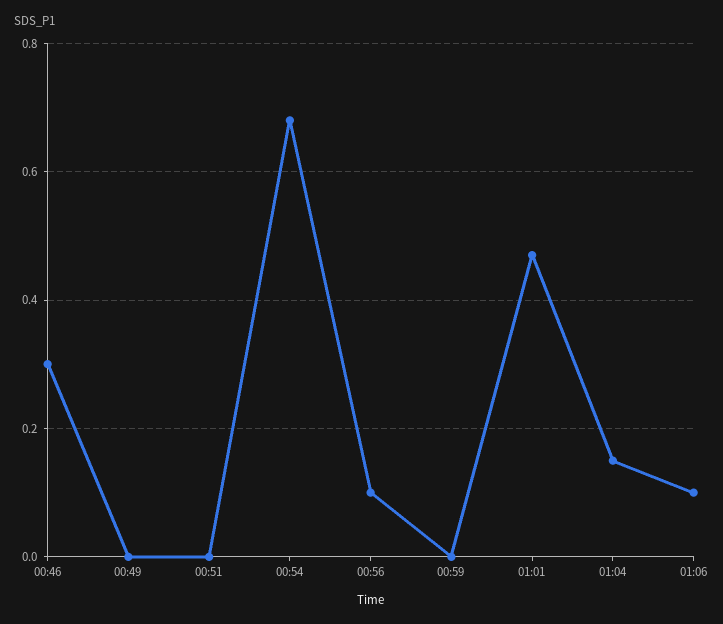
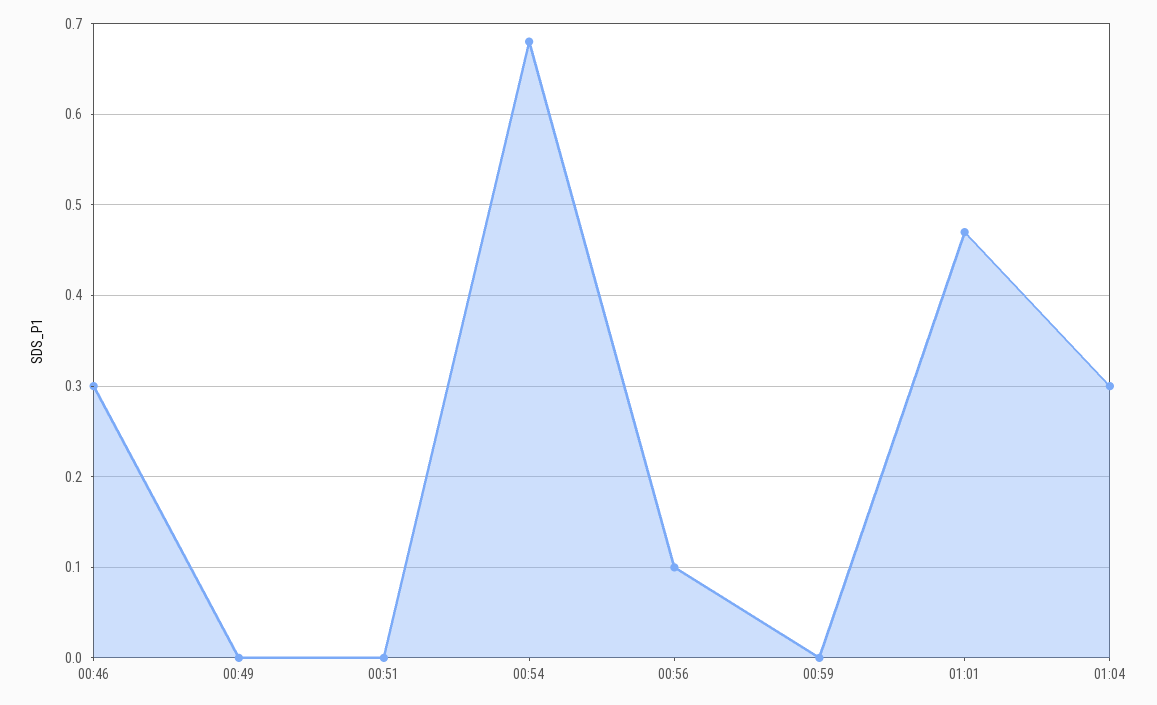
01:04: 0.15 -> 0.3
01:06: 0.1 -> none

